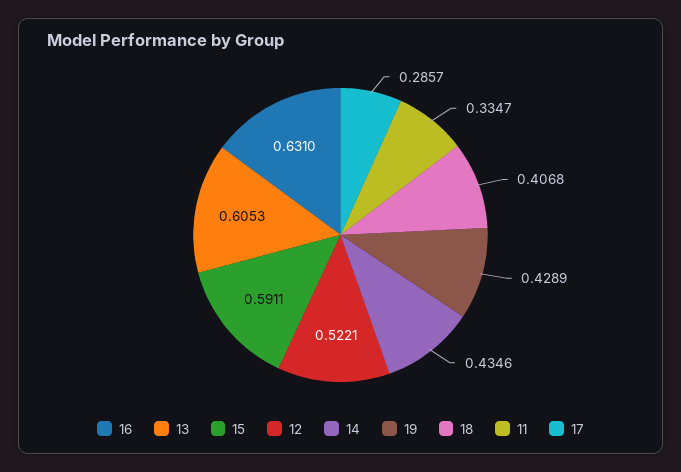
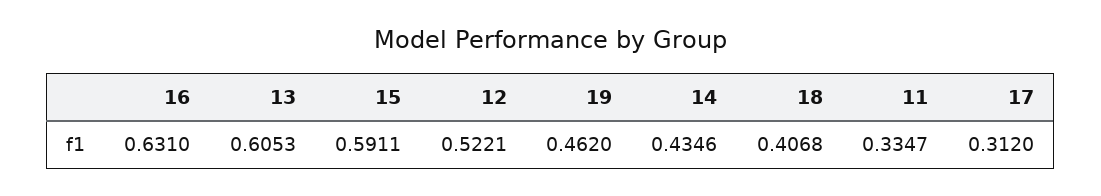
19: 0.4289 -> 0.462
17: 0.2857 -> 0.312

